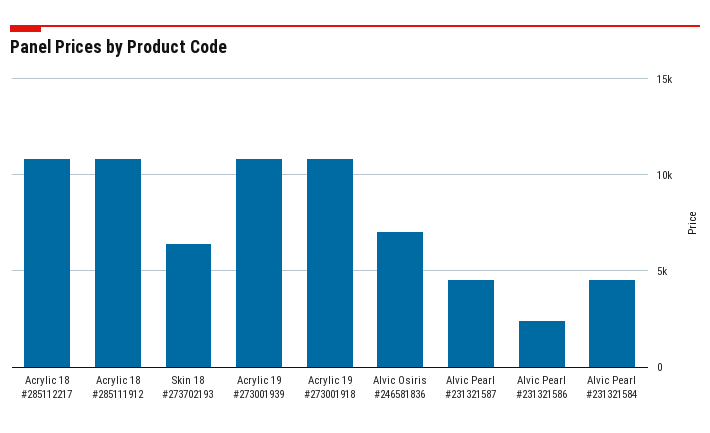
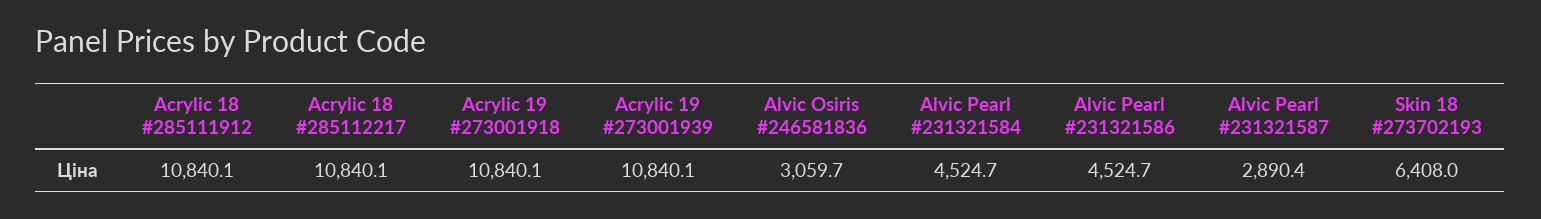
Alvic Osiris #246581836: 7000 -> 3059.7
Alvic Pearl #231321587: 4500 -> 2890.4
Alvic Pearl #231321586: 2500 -> 4524.7

